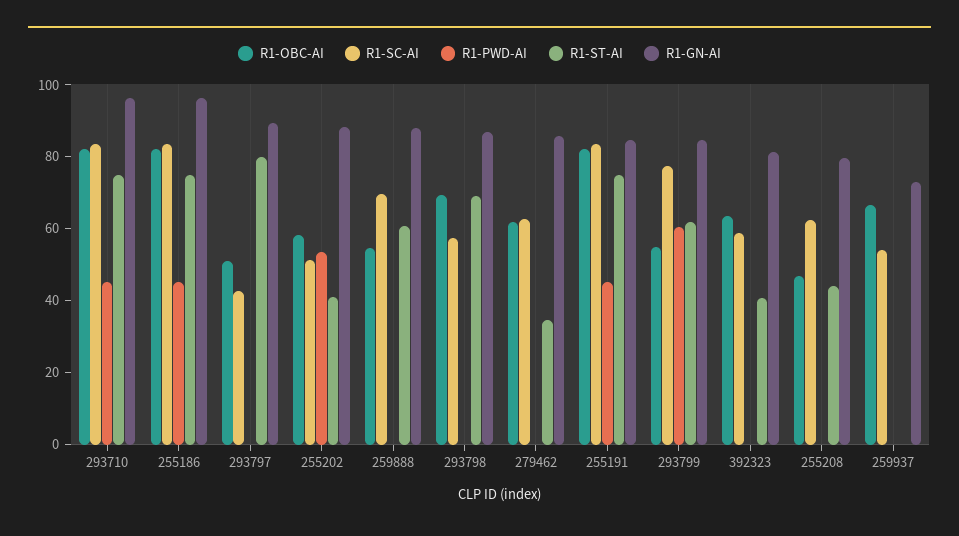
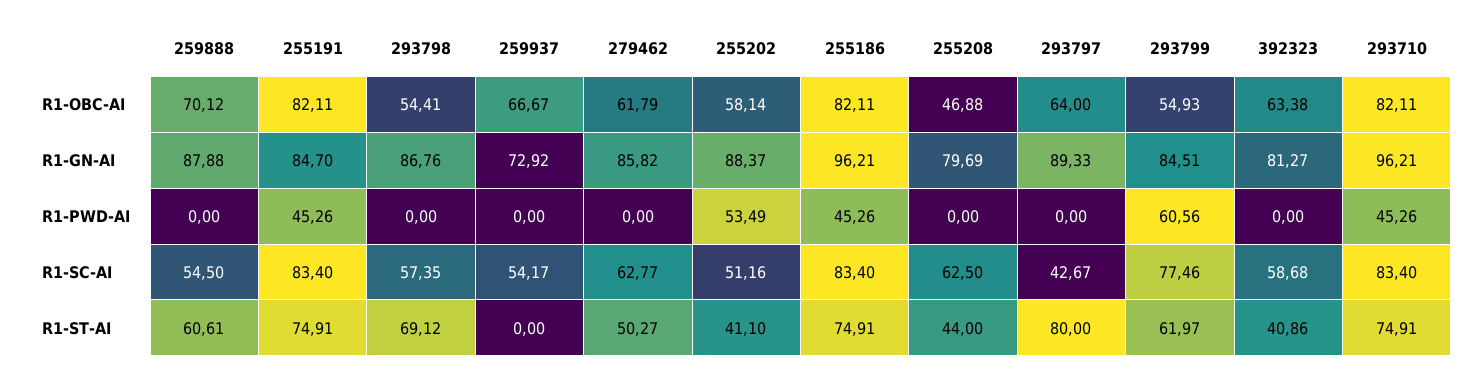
R1-OBC-AI, 293797: 50 -> 64
R1-OBC-AI, 259888: 55 -> 70.12
R1-SC-AI, 259888: 70 -> 54.5
R1-OBC-AI, 293798: 70 -> 54.41
R1-ST-AI, 279462: 35 -> 50.27

